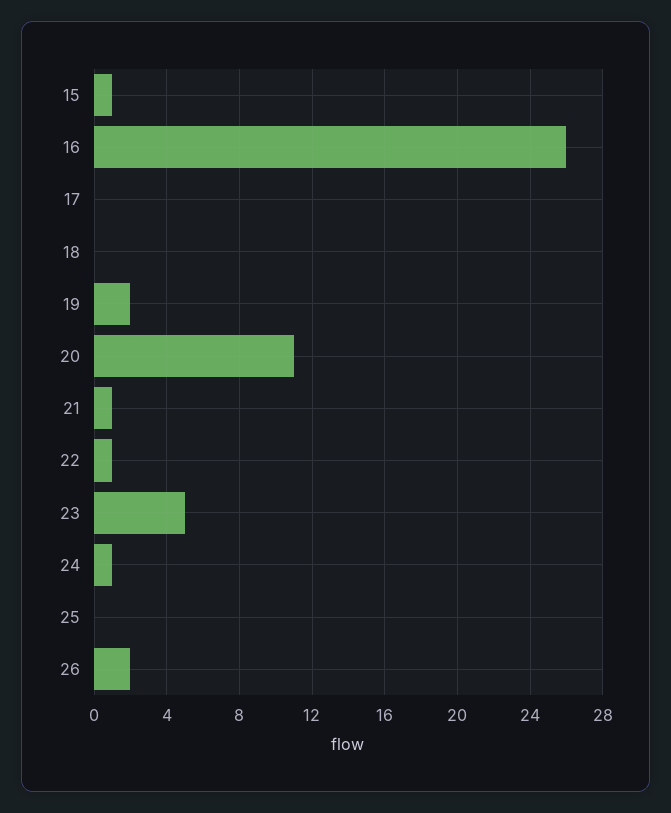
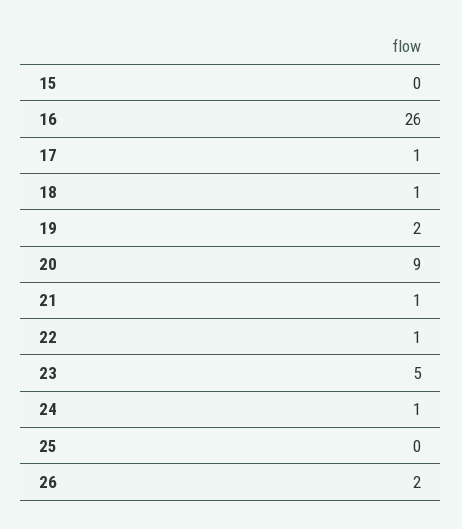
15: 1 -> 0
17: 0 -> 1
18: 0 -> 1
20: 11 -> 9

